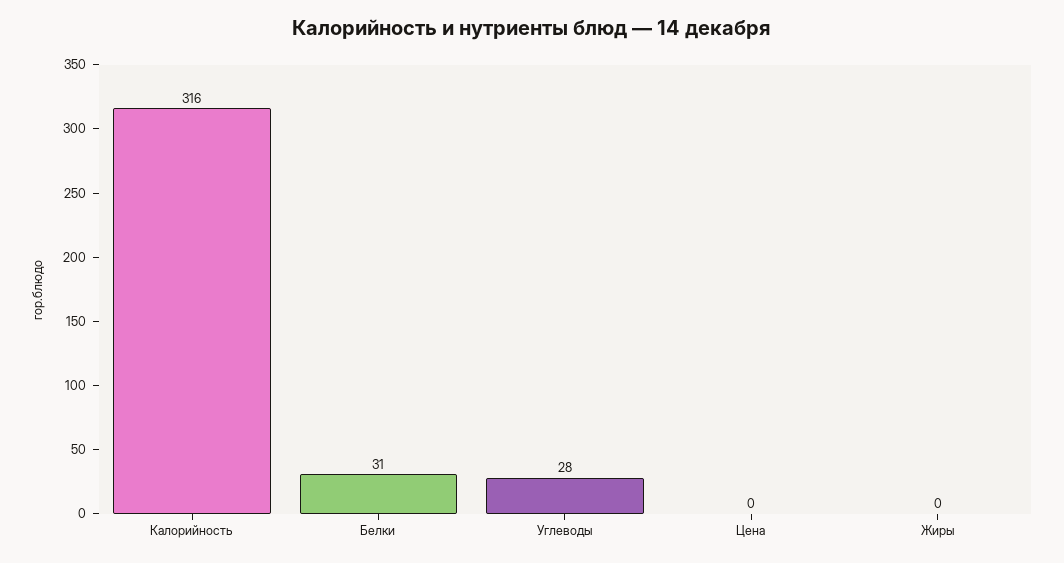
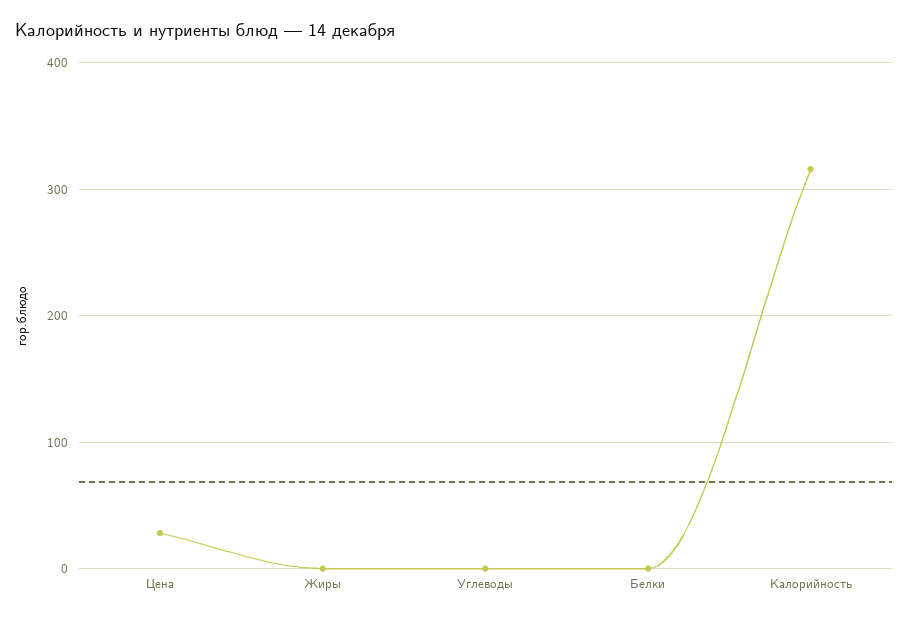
Белки: 31 -> 0
Углеводы: 28 -> 0
Цена: 0 -> 30

